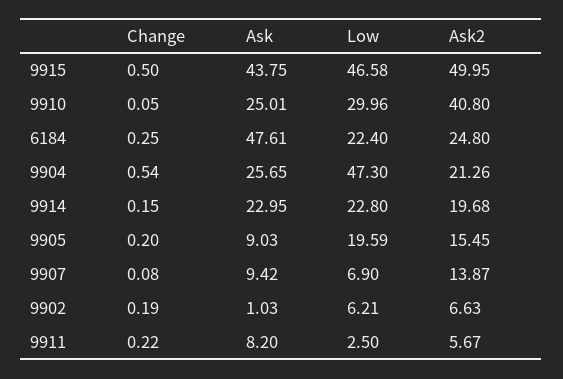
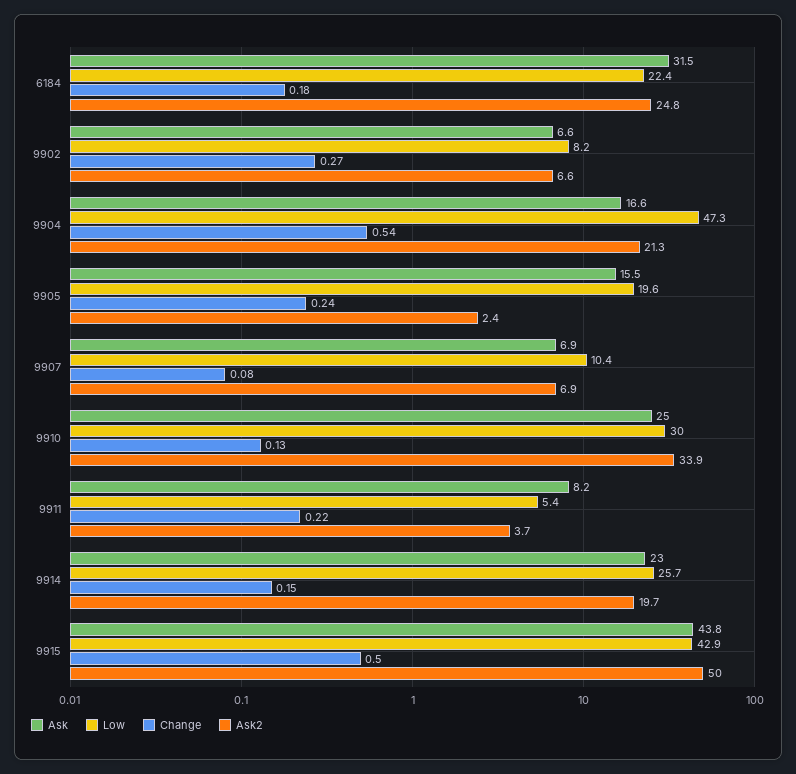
Low, 9915: 46.58 -> 42.9
Change, 9910: 0.05 -> 0.13
Ask2, 9910: 40.8 -> 33.9
Change, 6184: 0.25 -> 0.18
Ask, 6184: 47.61 -> 31.5
Ask, 9904: 25.65 -> 16.6
Low, 9914: 22.8 -> 25.7
Change, 9905: 0.2 -> 0.24
Ask, 9905: 9.03 -> 15.5
Ask2, 9905: 15.45 -> 2.4
Ask, 9907: 9.42 -> 6.9
Low, 9907: 6.9 -> 10.4
Ask2, 9907: 13.87 -> 6.9
Change, 9902: 0.19 -> 0.27
Ask, 9902: 1.03 -> 6.6
Low, 9902: 6.21 -> 8.2
Low, 9911: 2.5 -> 5.4
Ask2, 9911: 5.67 -> 3.7

